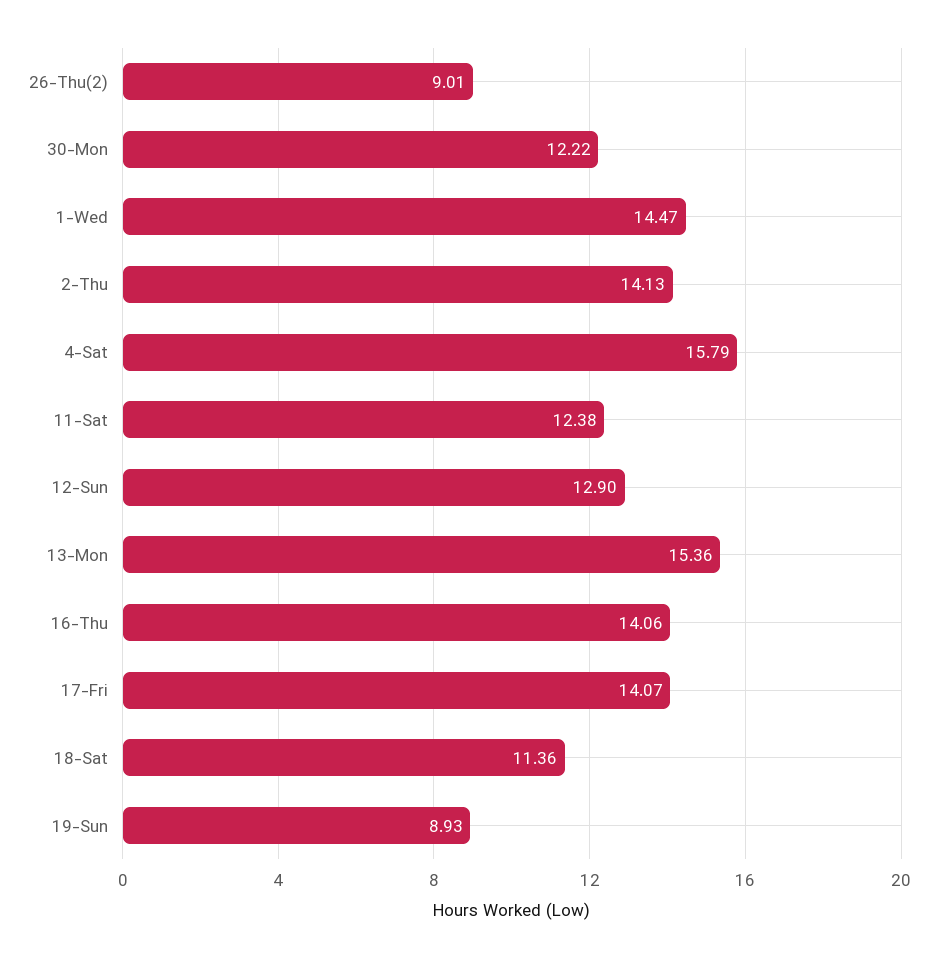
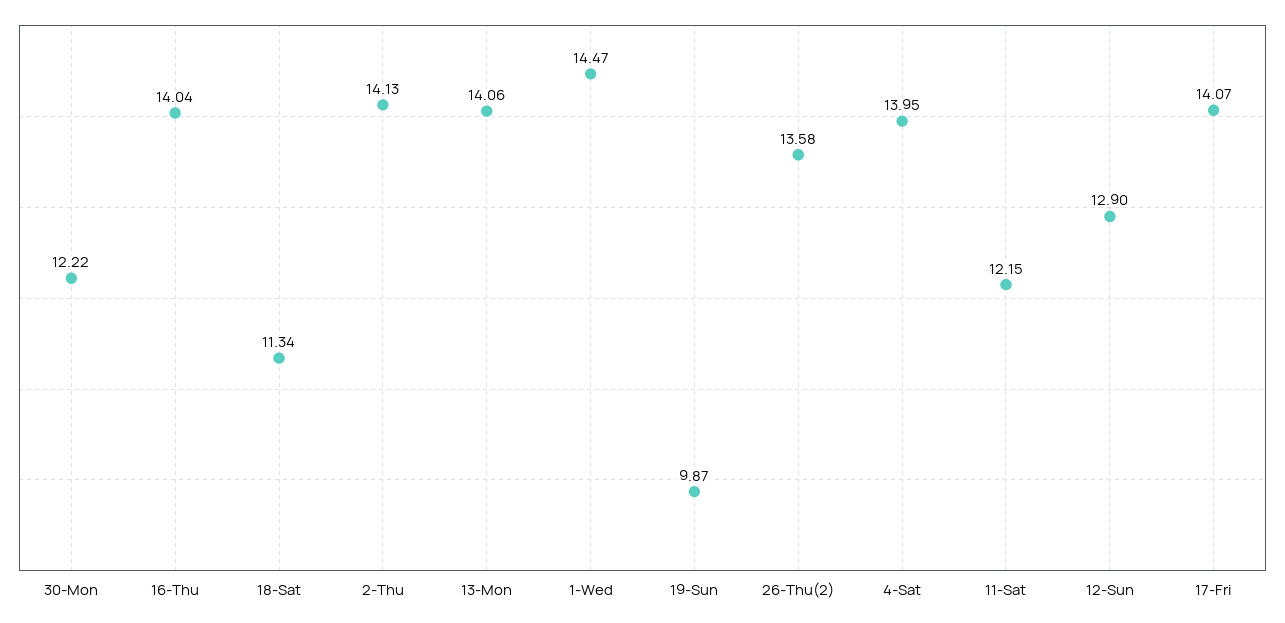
26-Thu(2): 9.01 -> 13.58
4-Sat: 15.79 -> 13.95
11-Sat: 12.38 -> 12.15
13-Mon: 15.36 -> 14.06
16-Thu: 14.06 -> 14.04
18-Sat: 11.36 -> 11.34
19-Sun: 8.93 -> 9.87

